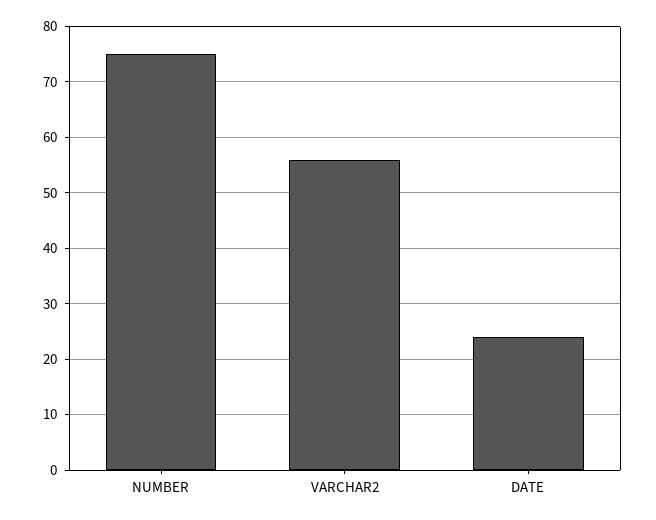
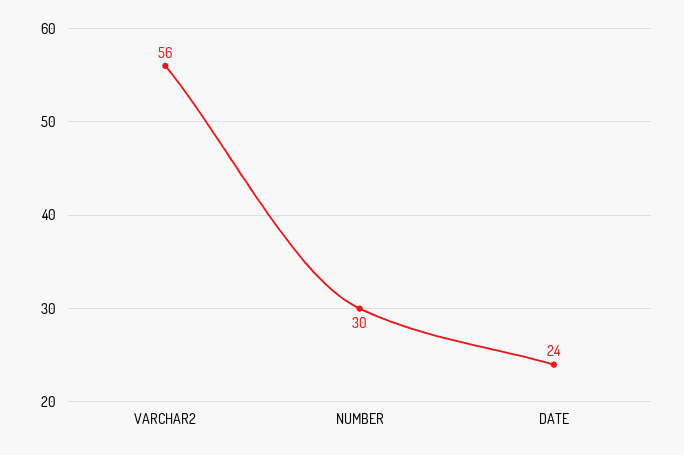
NUMBER: 75 -> 30

